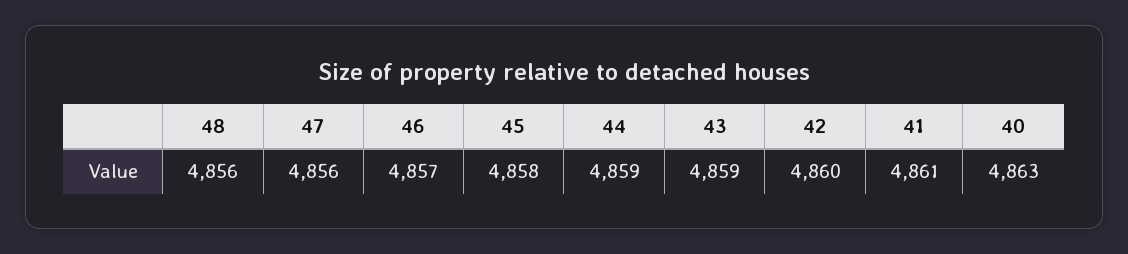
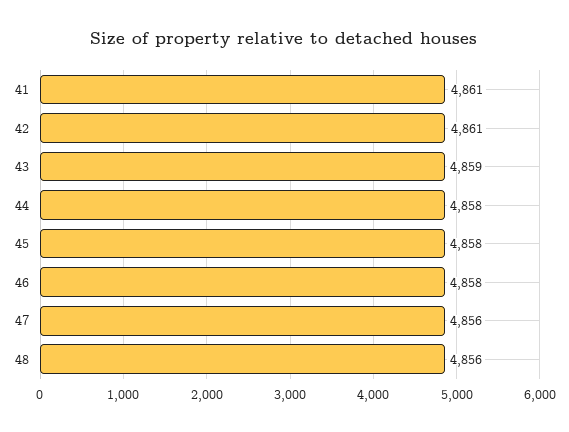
46: 4857 -> 4858
44: 4859 -> 4858
42: 4860 -> 4861
40: 4863 -> none

